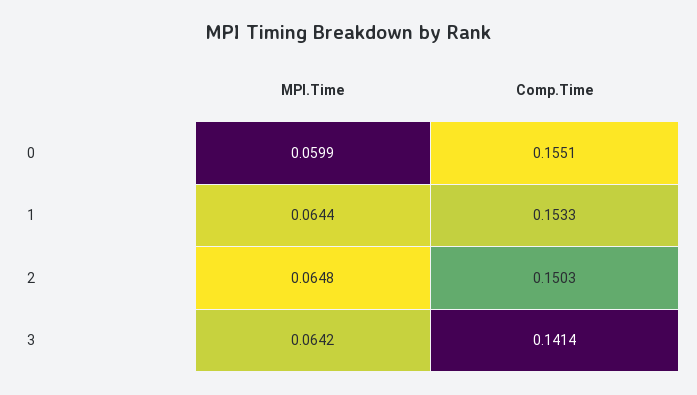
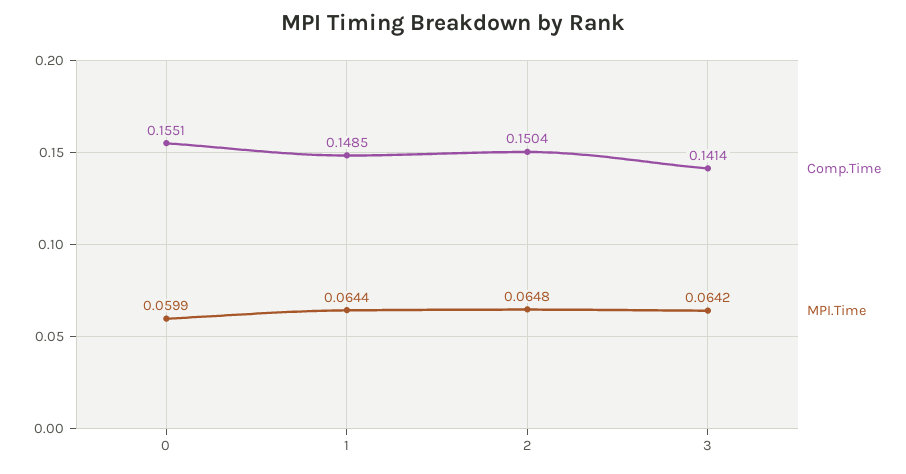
Comp.Time, 1: 0.1533 -> 0.1485
Comp.Time, 2: 0.1503 -> 0.1504

